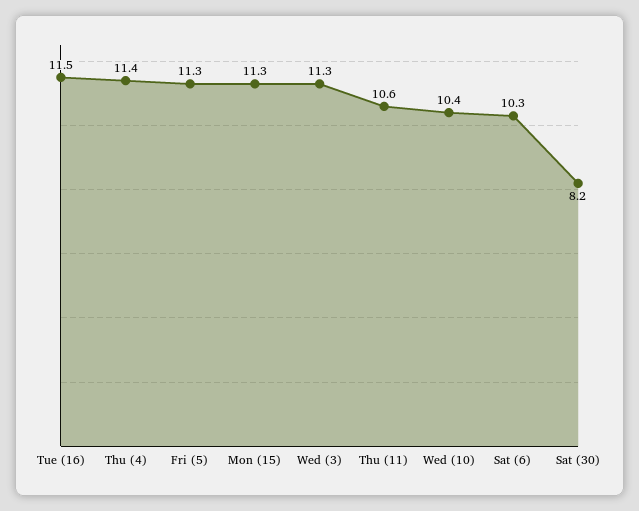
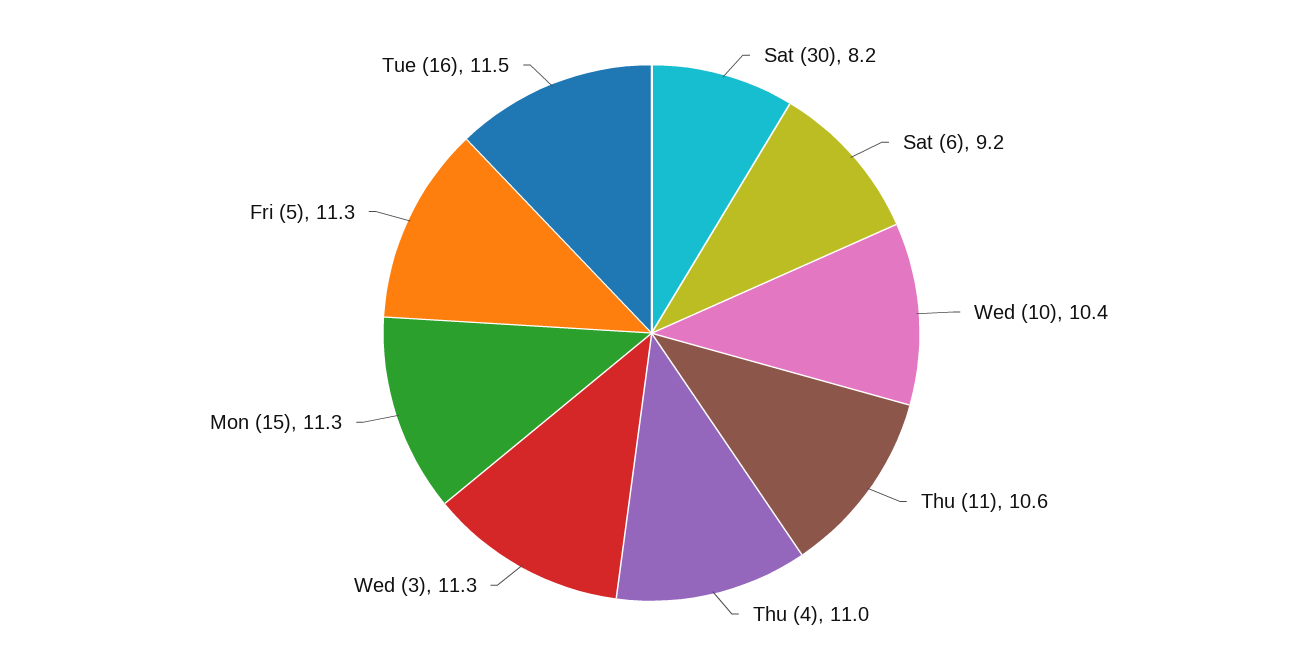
Thu (4): 11.4 -> 11
Sat (6): 10.3 -> 9.2

